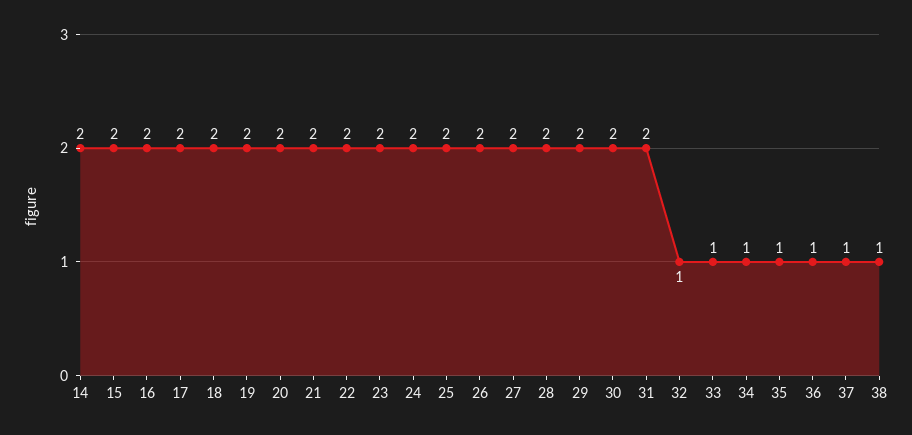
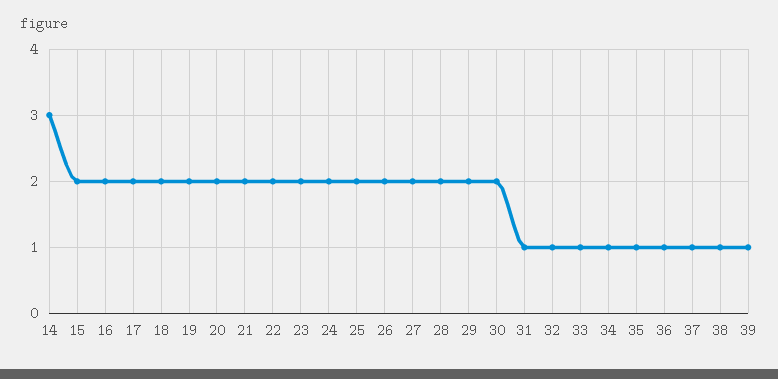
14: 2 -> 3
31: 2 -> 1
39: none -> 1

